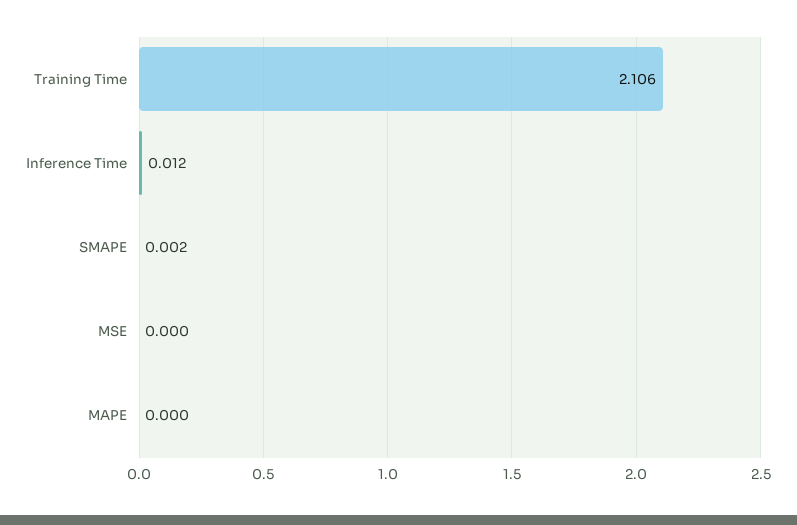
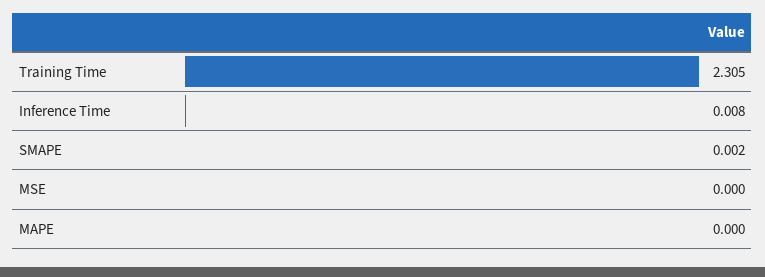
Training Time: 2.106 -> 2.305
Inference Time: 0.012 -> 0.008

